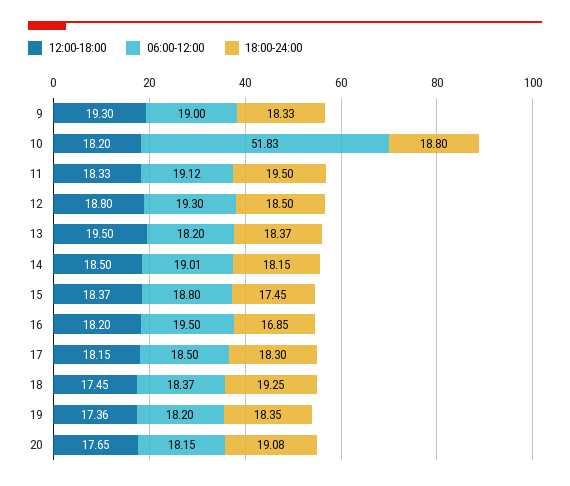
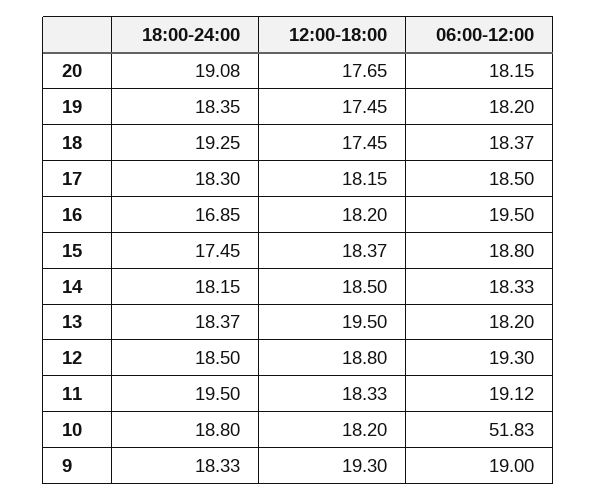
06:00-12:00, 14: 19.01 -> 18.33
12:00-18:00, 19: 17.36 -> 17.45

